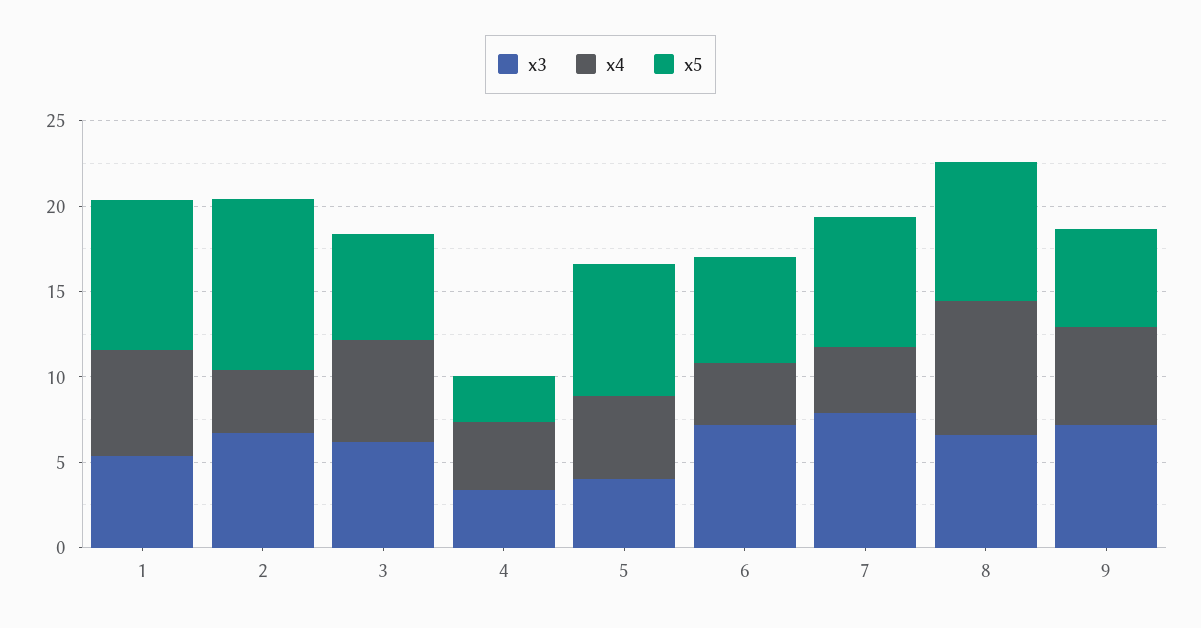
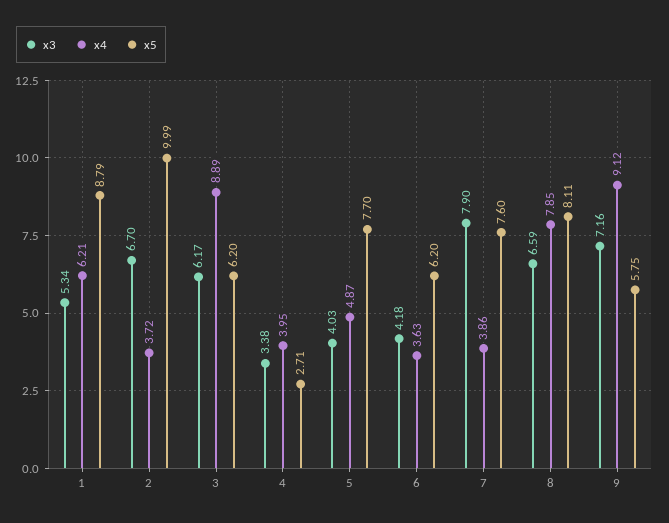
x4, 3: 6 -> 8.89
x3, 6: 7 -> 4.18
x4, 9: 6 -> 9.12

